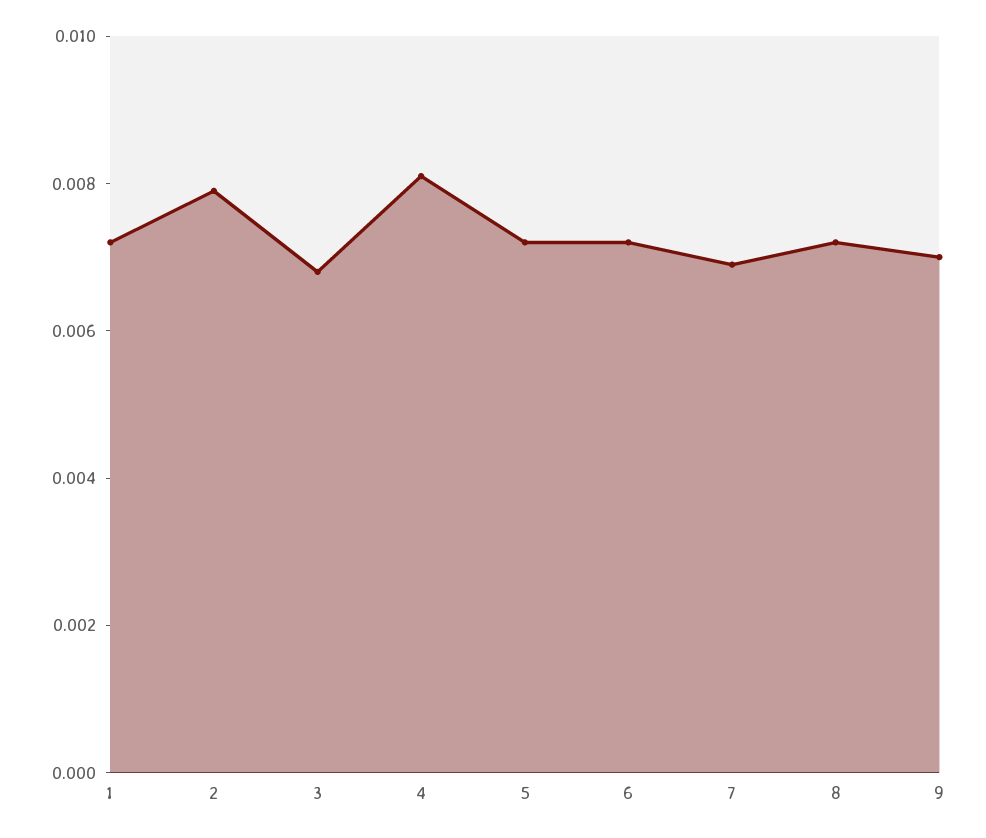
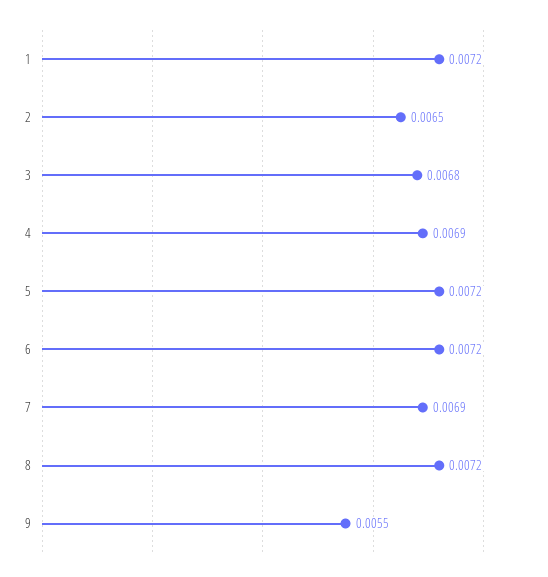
2: 0.008 -> 0.0065
4: 0.008 -> 0.0069
9: 0.007 -> 0.0055

